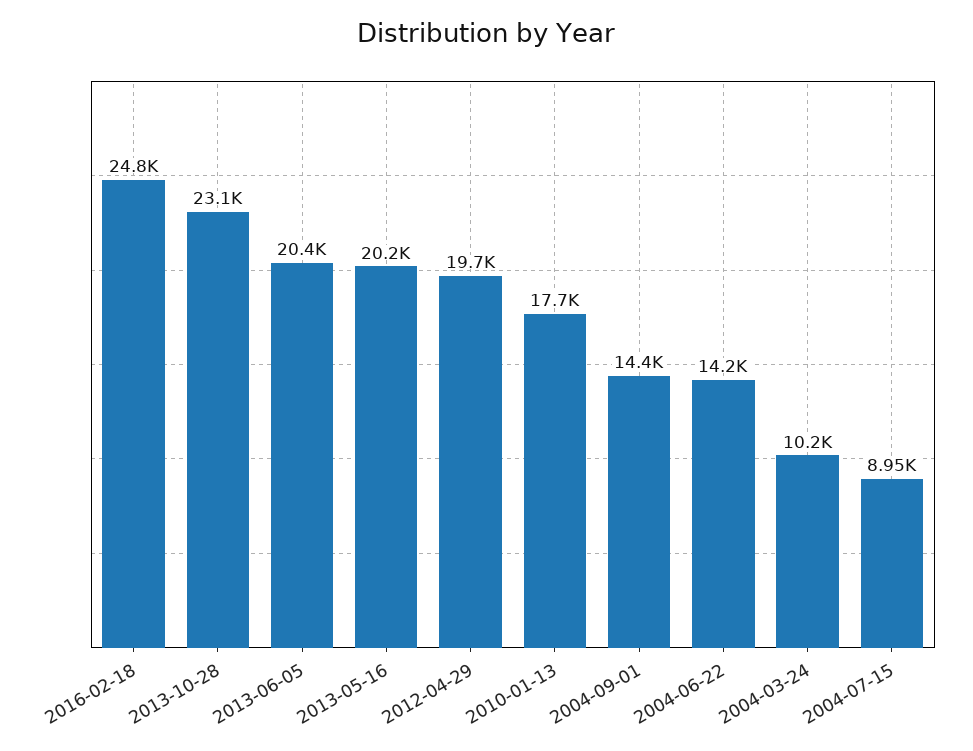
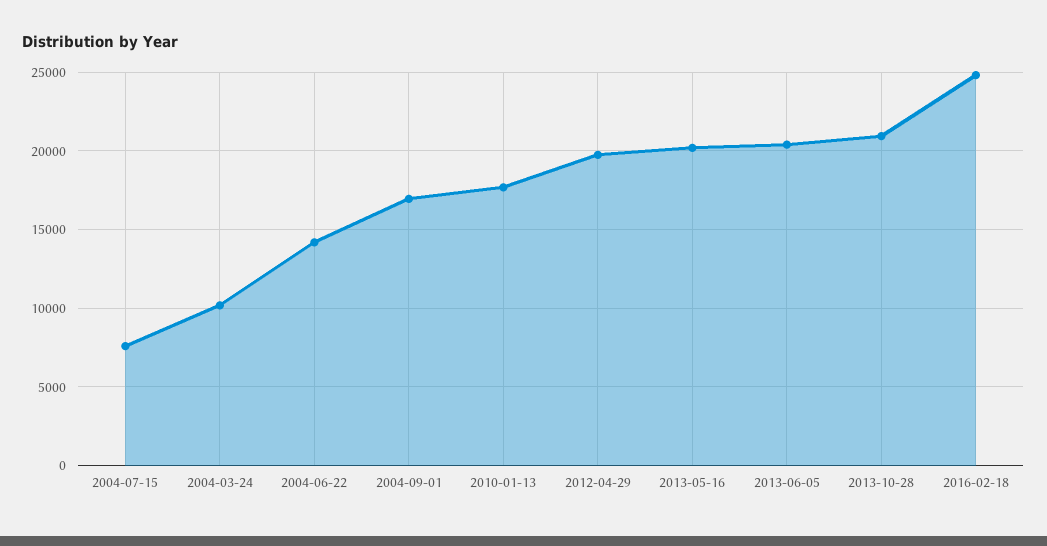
2013-10-28: 23100 -> 21000
2004-09-01: 14400 -> 17000
2004-07-15: 8950 -> 7500

